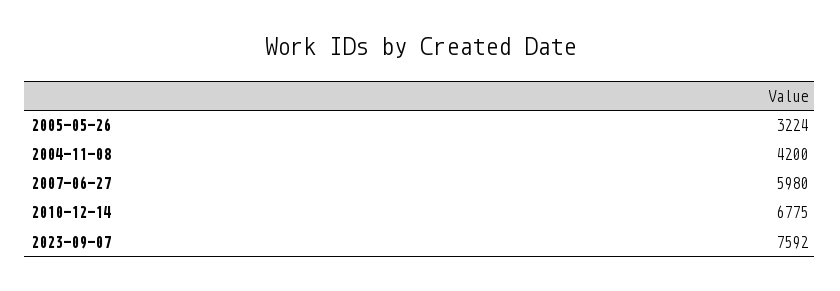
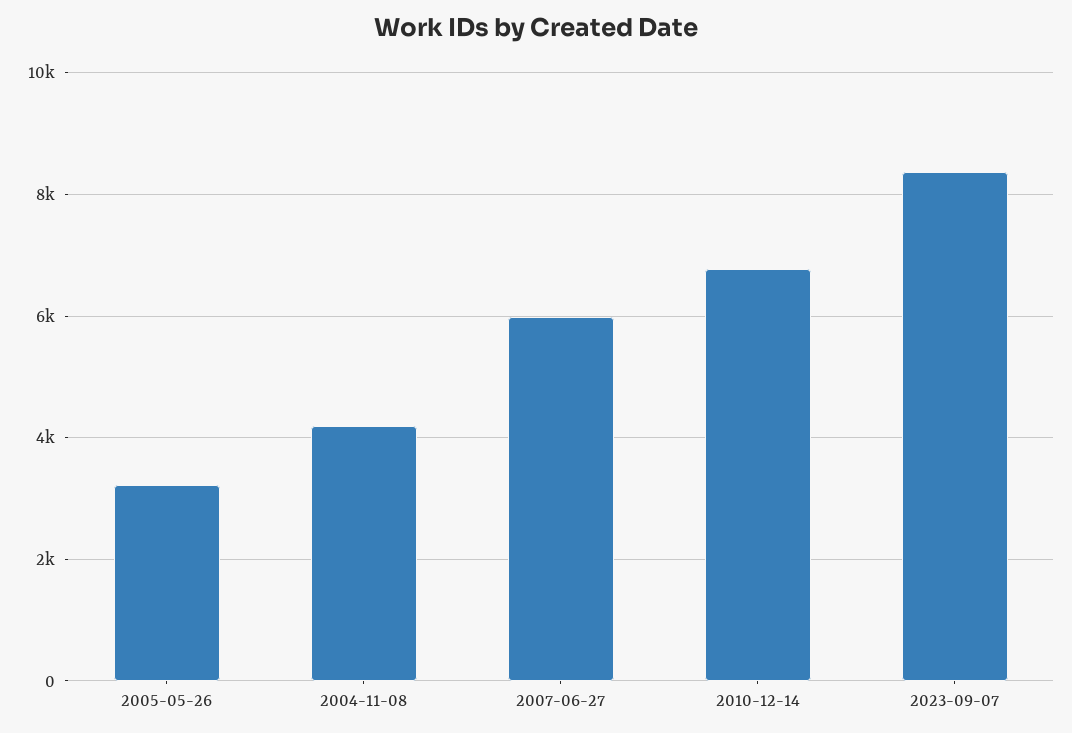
2023-09-07: 7592 -> 8400

